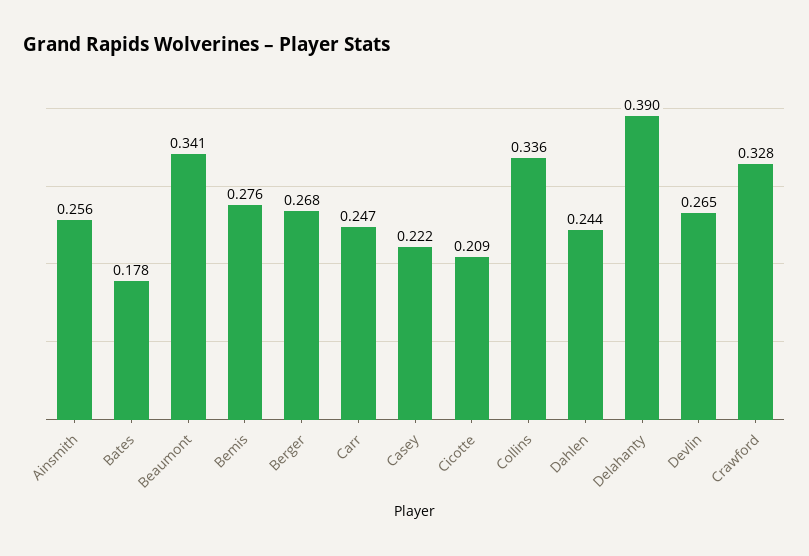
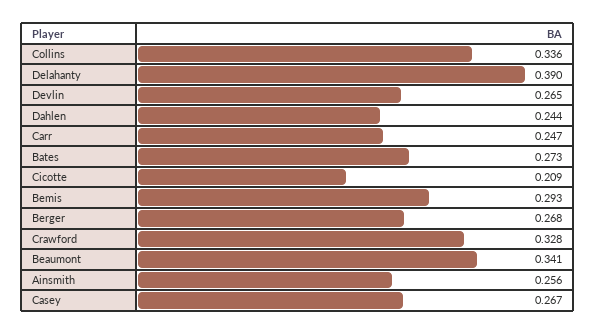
Bates: 0.178 -> 0.273
Bemis: 0.276 -> 0.293
Casey: 0.222 -> 0.267

